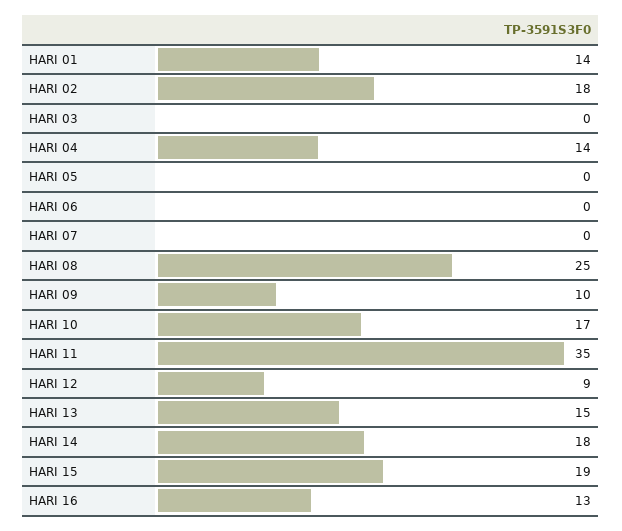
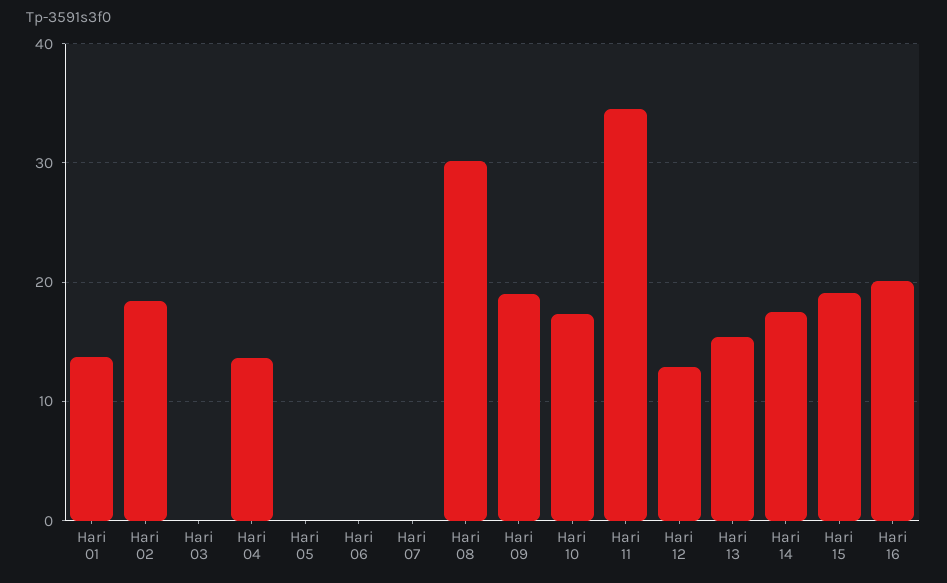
HARI 08: 25 -> 30
HARI 09: 10 -> 19
HARI 12: 9 -> 13
HARI 16: 13 -> 20

